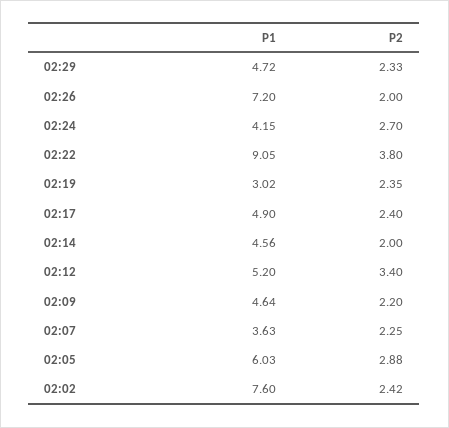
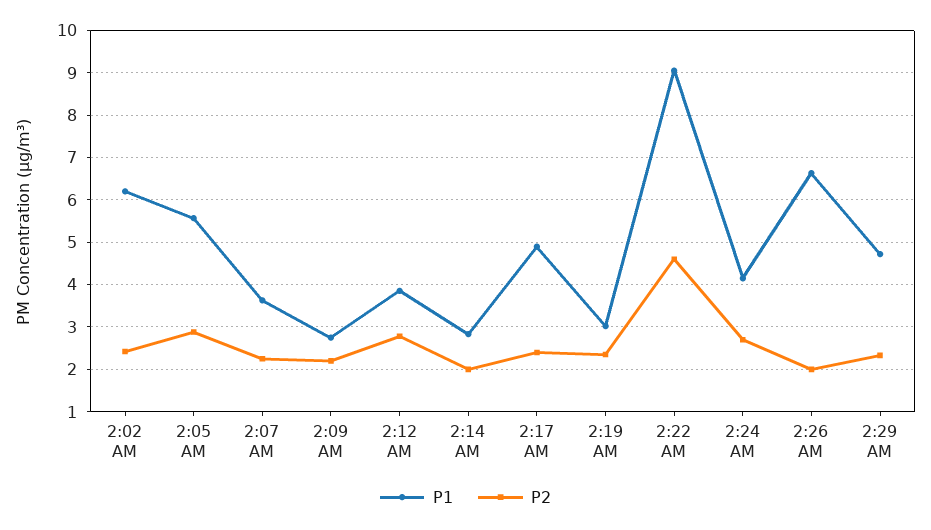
P1, 02:26: 7.2 -> 6.6
P2, 02:22: 3.8 -> 4.6
P1, 02:14: 4.56 -> 2.8
P1, 02:12: 5.2 -> 3.8
P2, 02:12: 3.4 -> 2.8
P1, 02:09: 4.64 -> 2.8
P1, 02:05: 6.03 -> 5.6
P1, 02:02: 7.6 -> 6.2

